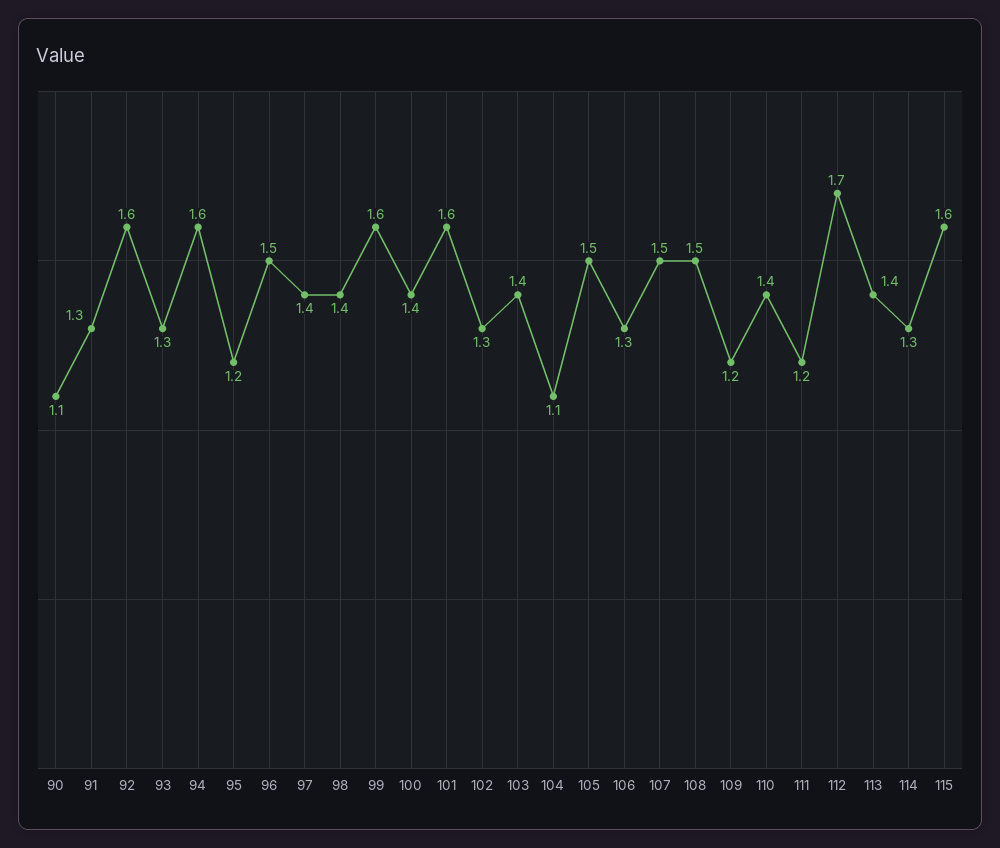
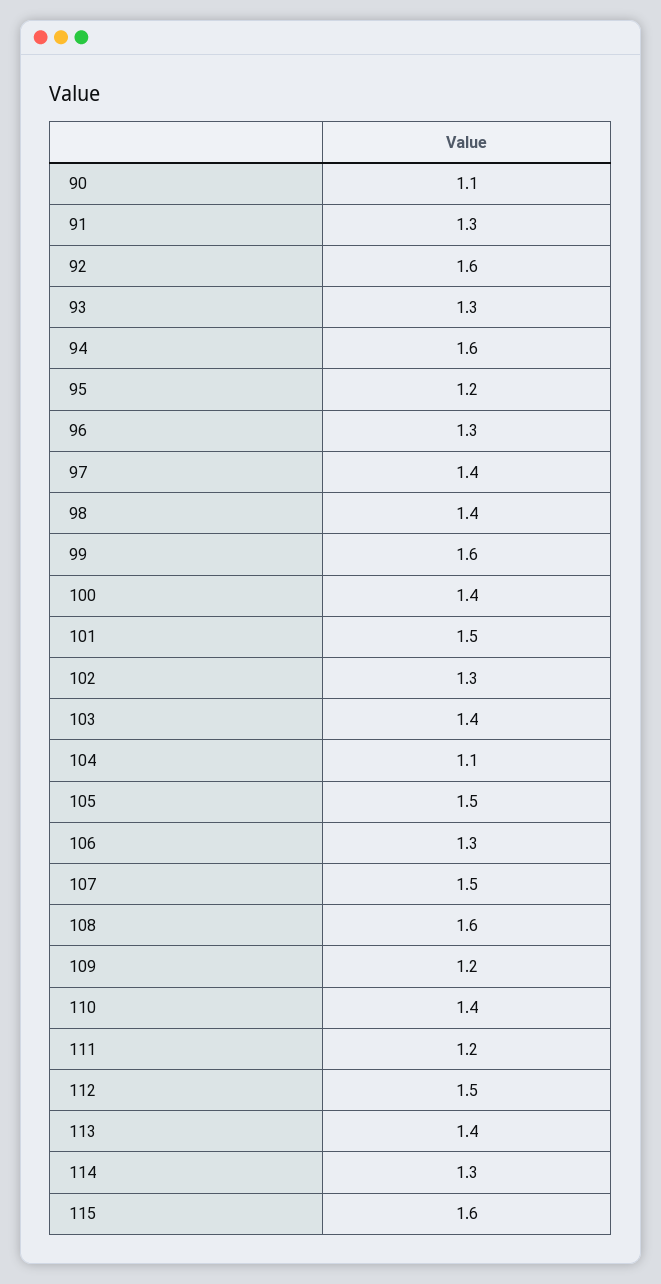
96: 1.5 -> 1.3
101: 1.6 -> 1.5
108: 1.5 -> 1.6
112: 1.7 -> 1.5

